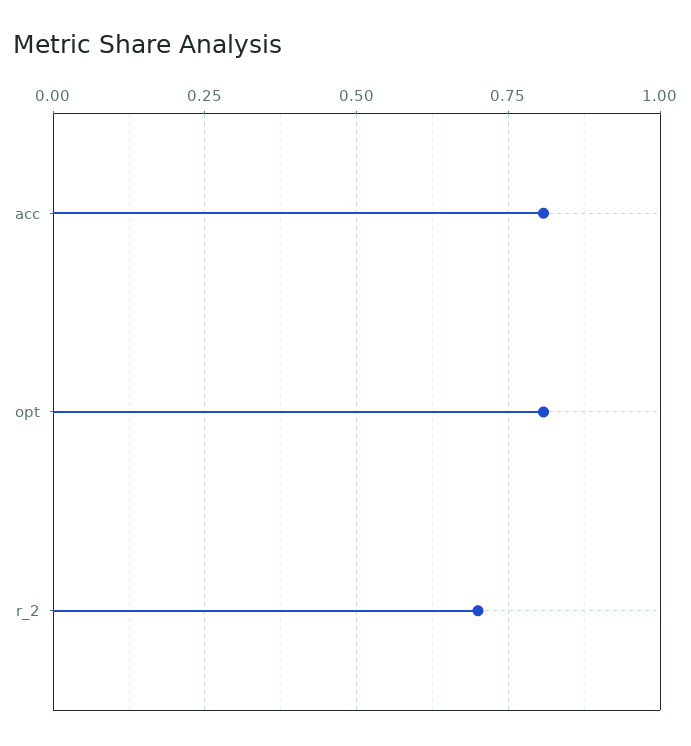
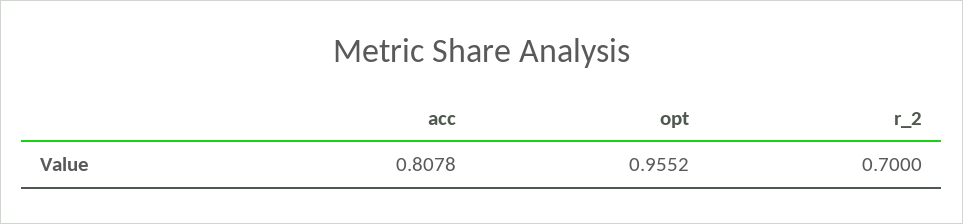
opt: 0.8 -> 0.9552

